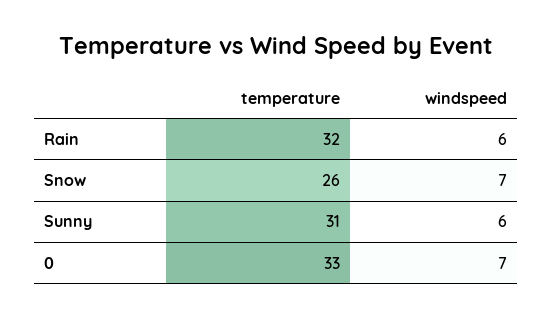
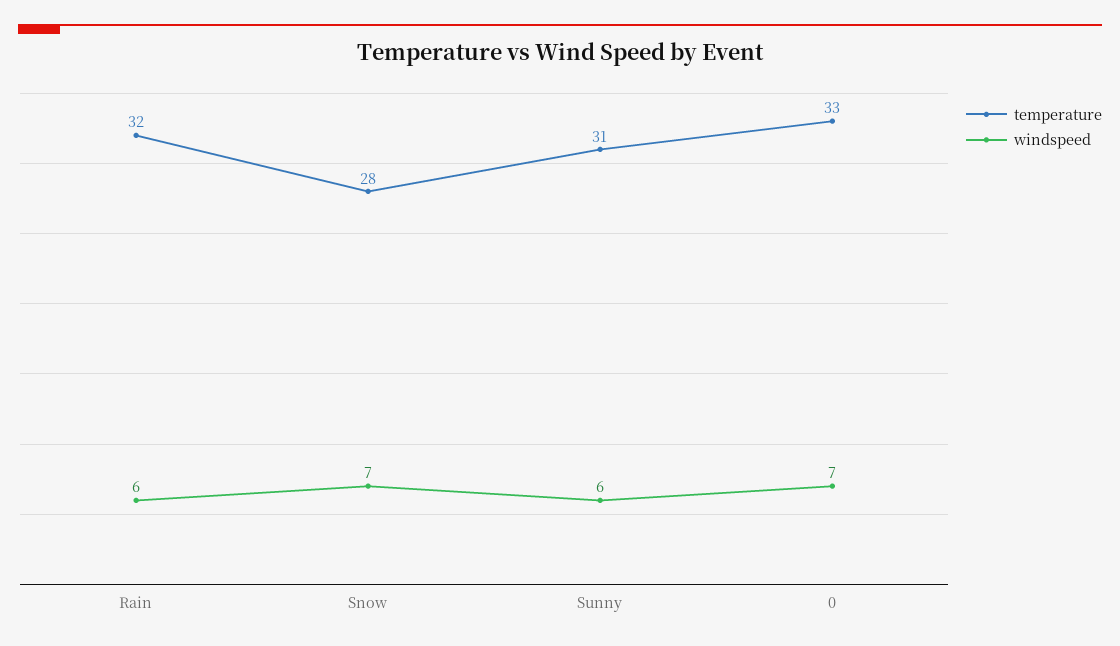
temperature, Snow: 26 -> 28

